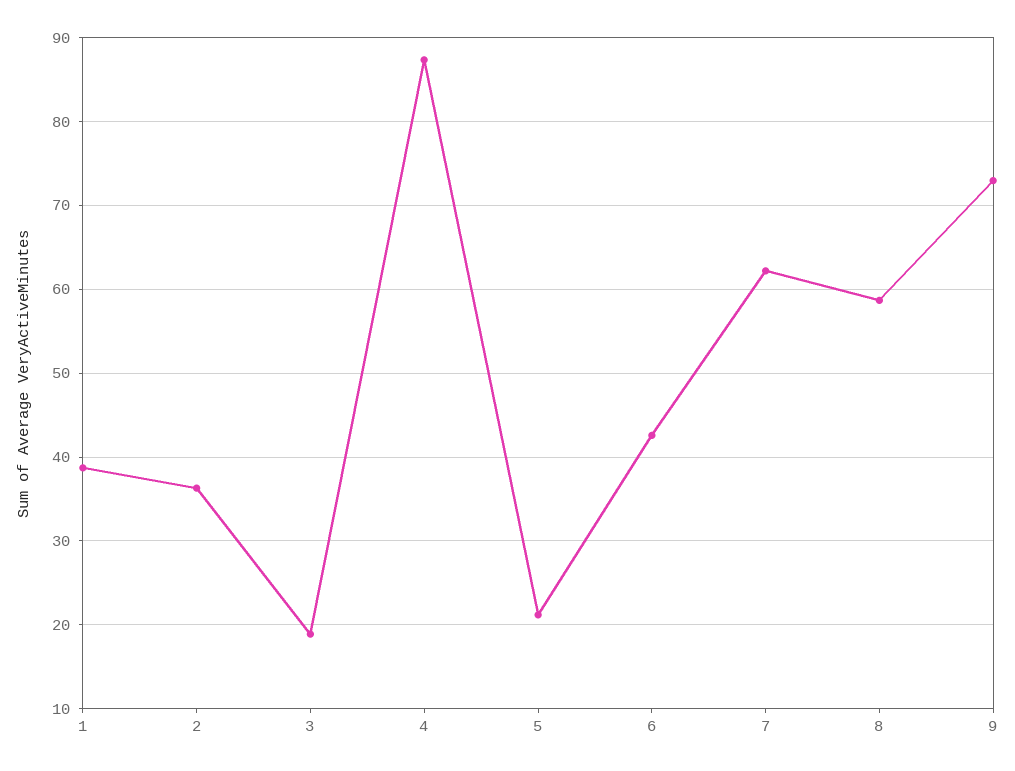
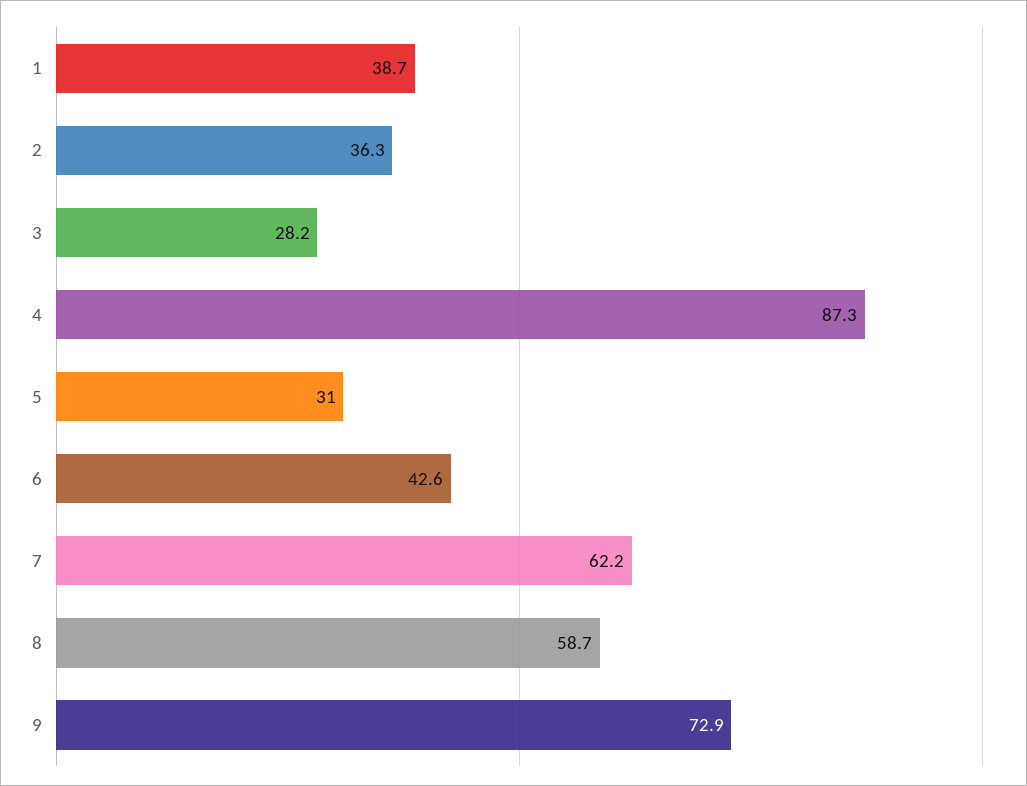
3: 19 -> 28.2
5: 21 -> 31

